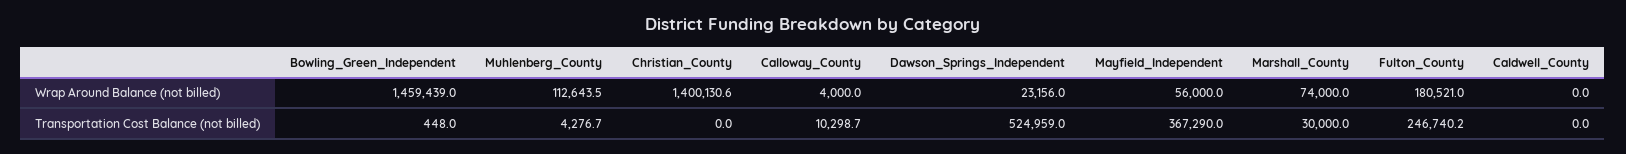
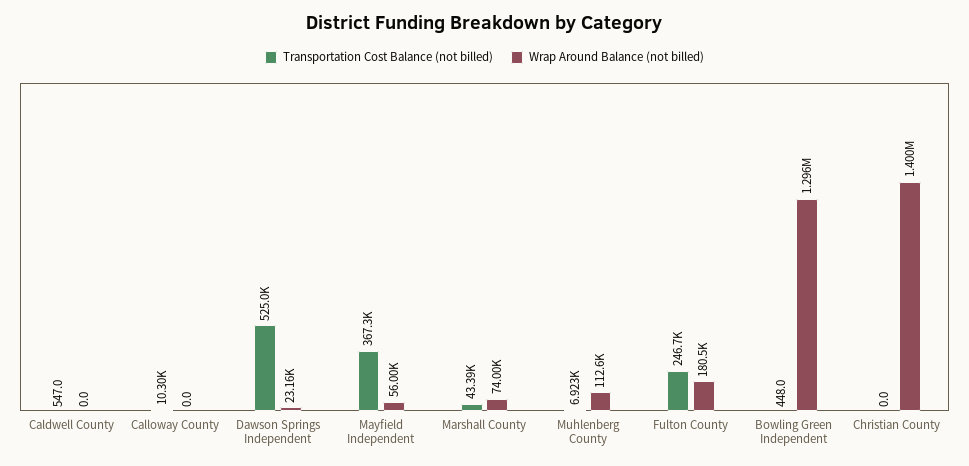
Wrap Around Balance (not billed), Bowling_Green_Independent: 1459439 -> 1296000
Wrap Around Balance (not billed), Calloway_County: 4000 -> 0
Transportation Cost Balance (not billed), Muhlenberg_County: 4276.7 -> 6923
Transportation Cost Balance (not billed), Marshall_County: 30000 -> 43390
Transportation Cost Balance (not billed), Caldwell_County: 0 -> 547

